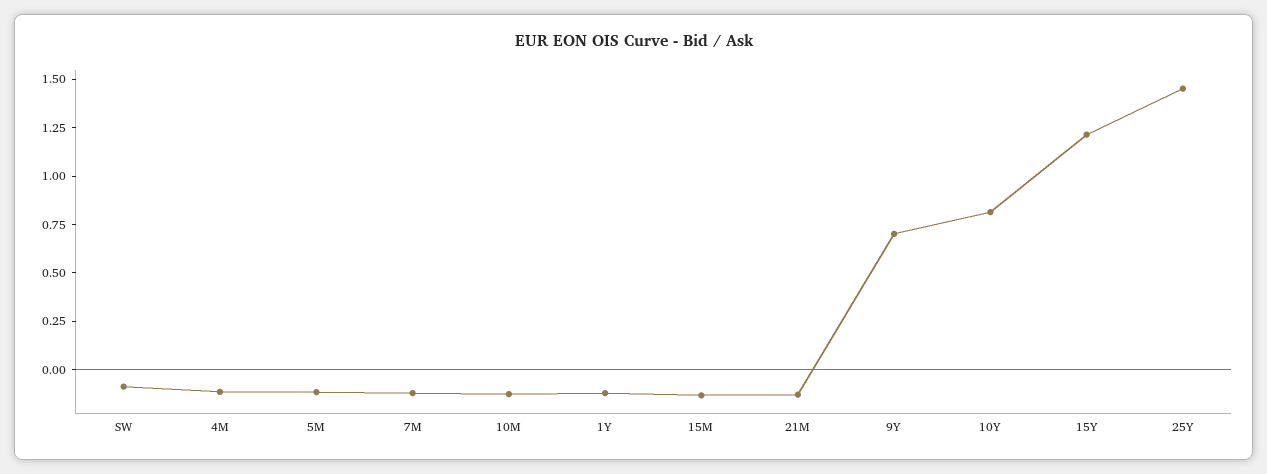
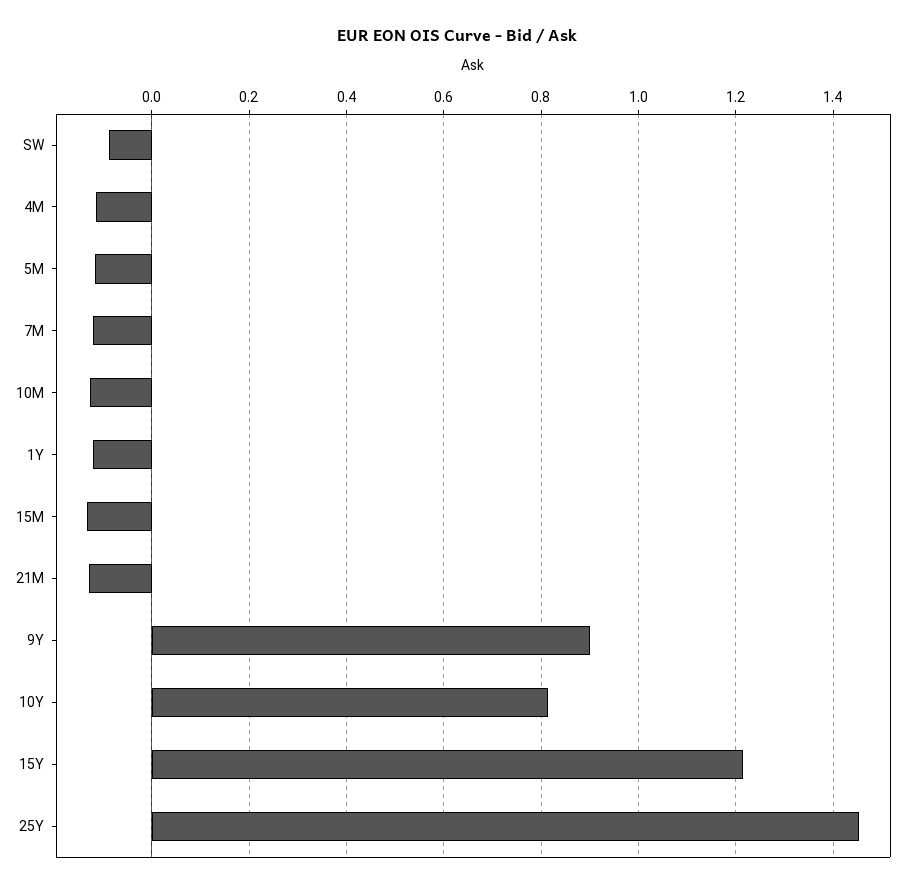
9Y: 0.7 -> 0.9

